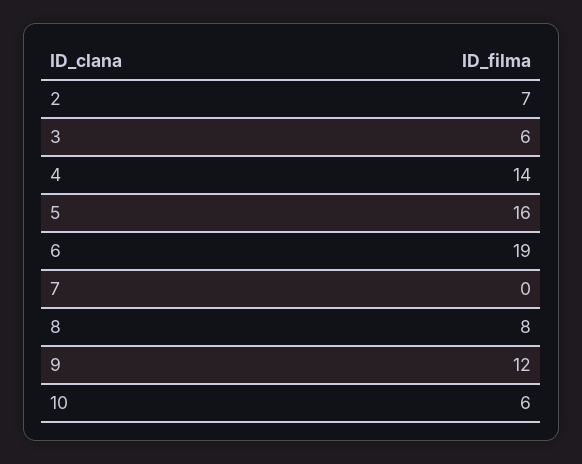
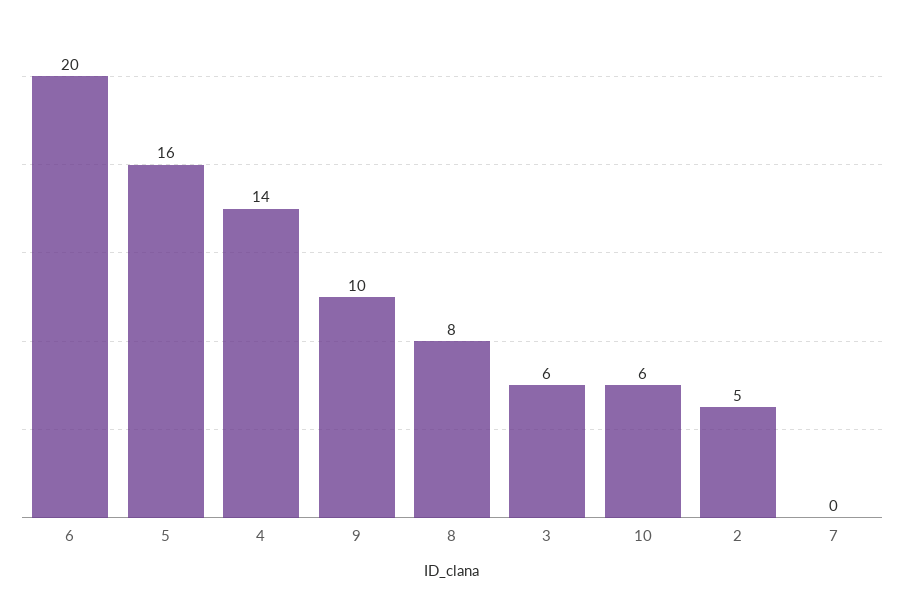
2: 7 -> 5
6: 19 -> 20
9: 12 -> 10

